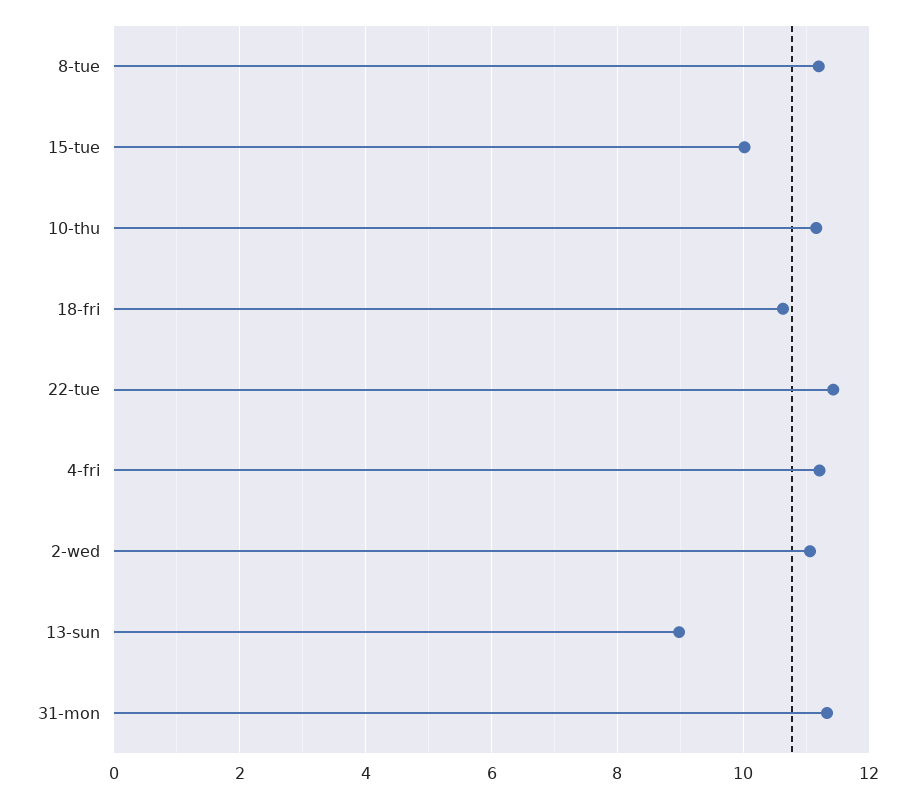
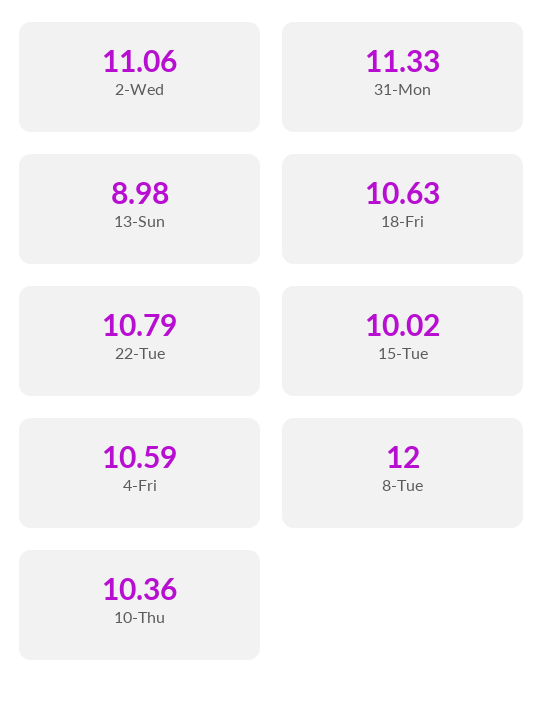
8-tue: 11.2 -> 12
10-thu: 11.2 -> 10.36
22-tue: 11.4 -> 10.79
4-fri: 11.2 -> 10.59

